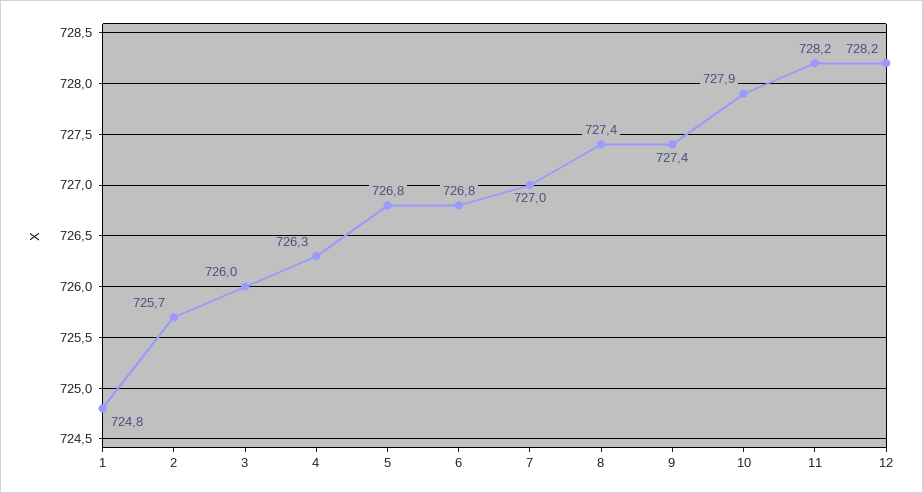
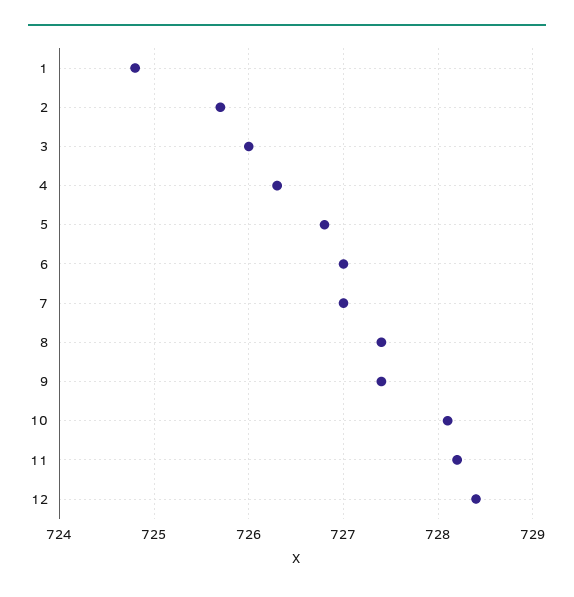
6: 726.8 -> 727
10: 727.9 -> 728.1
12: 728.2 -> 728.4

